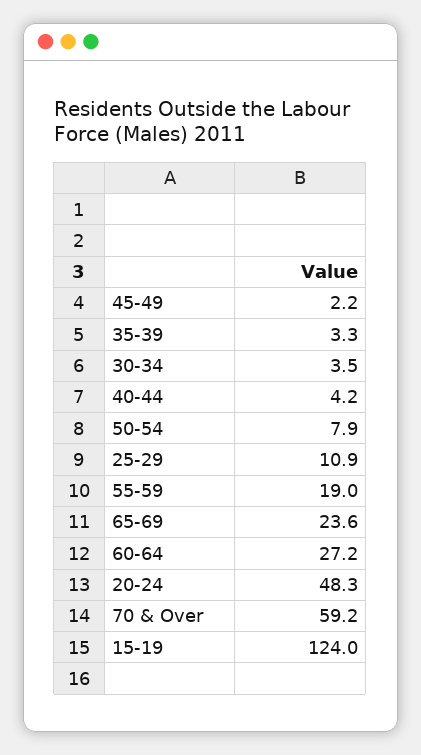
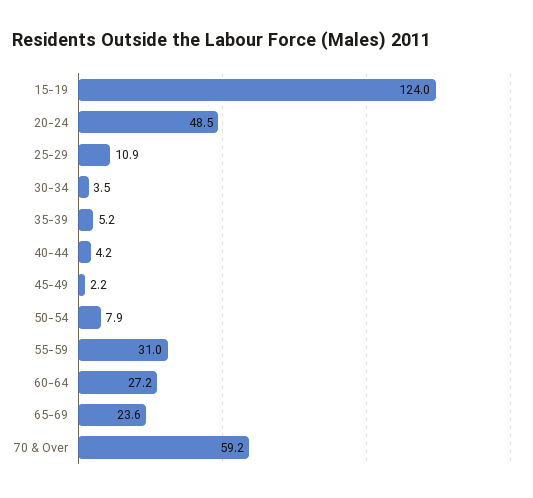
35-39: 3.3 -> 5.2
55-59: 19 -> 31
20-24: 48.3 -> 48.5

